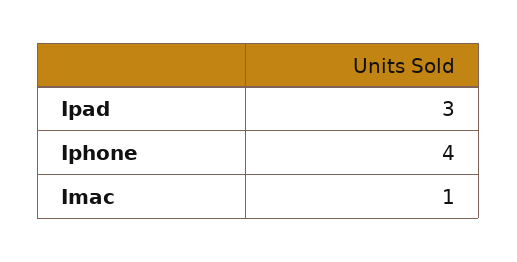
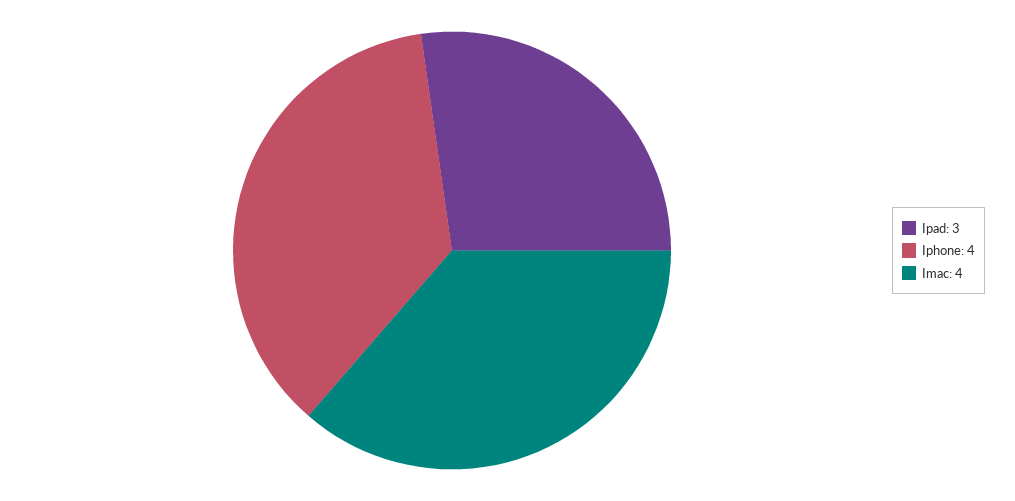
Imac: 1 -> 4

